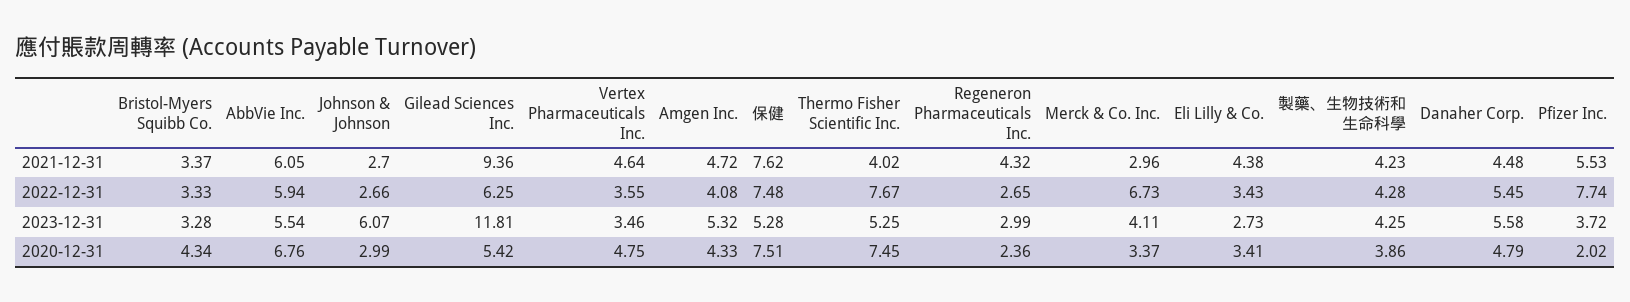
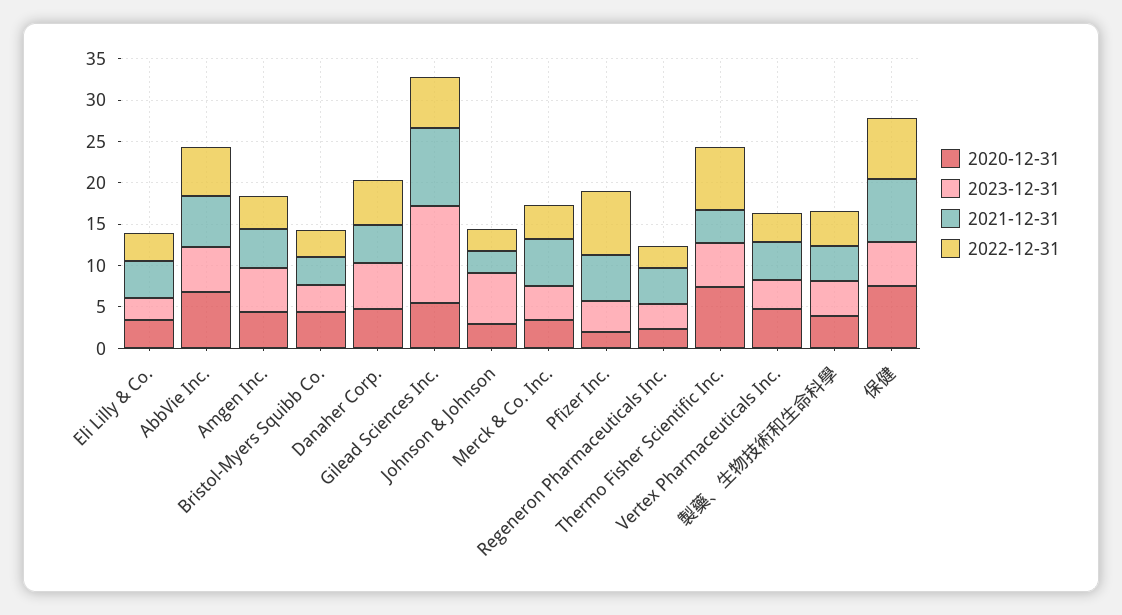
2021-12-31, Merck & Co. Inc.: 2.96 -> 6
2022-12-31, Merck & Co. Inc.: 6.73 -> 4

